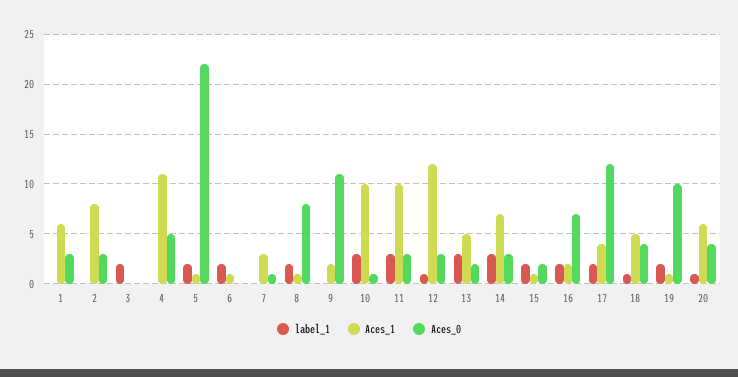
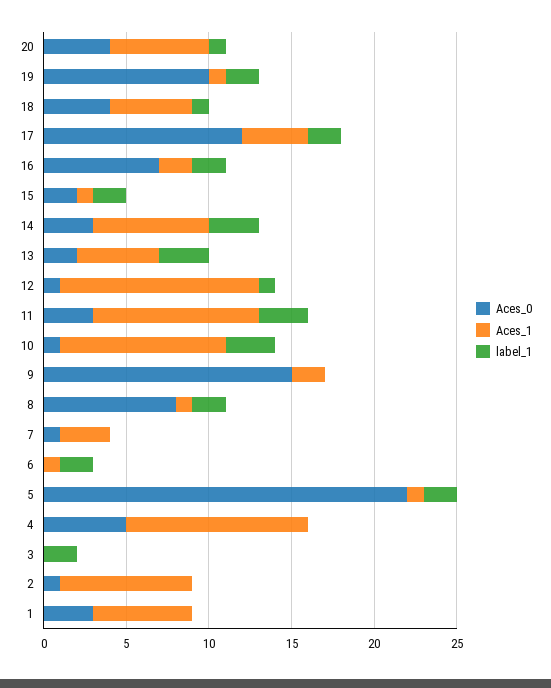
Aces_0, 2: 3 -> 1
Aces_0, 9: 11 -> 15
Aces_0, 12: 3 -> 1

